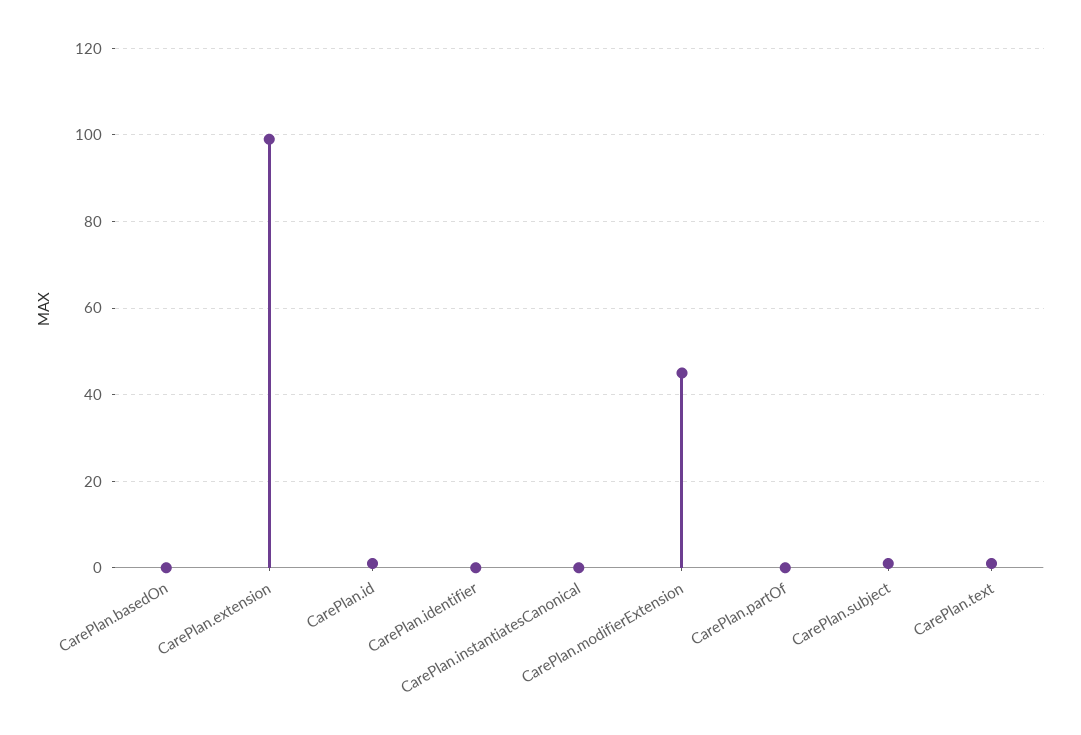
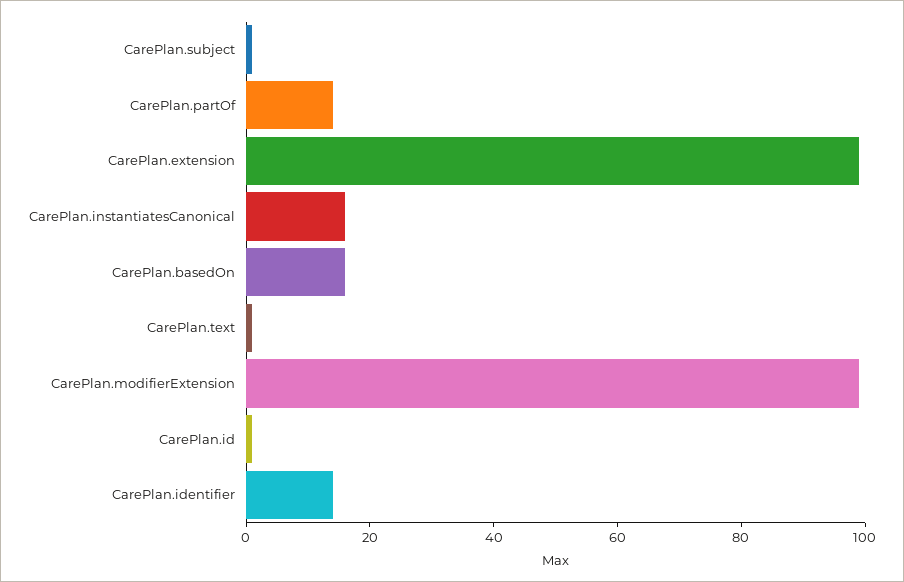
CarePlan.basedOn: 0 -> 15
CarePlan.identifier: 0 -> 15
CarePlan.instantiatesCanonical: 0 -> 15
CarePlan.modifierExtension: 45 -> 100
CarePlan.partOf: 0 -> 15

